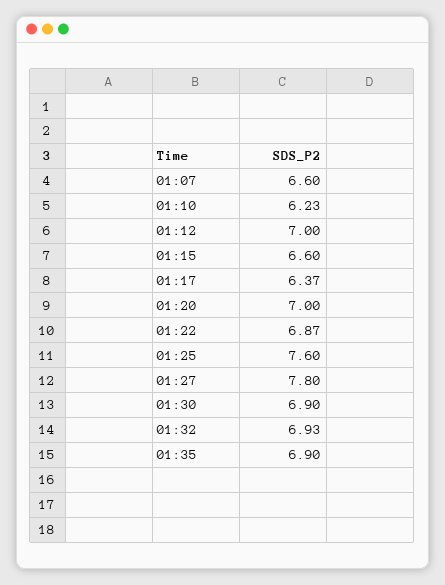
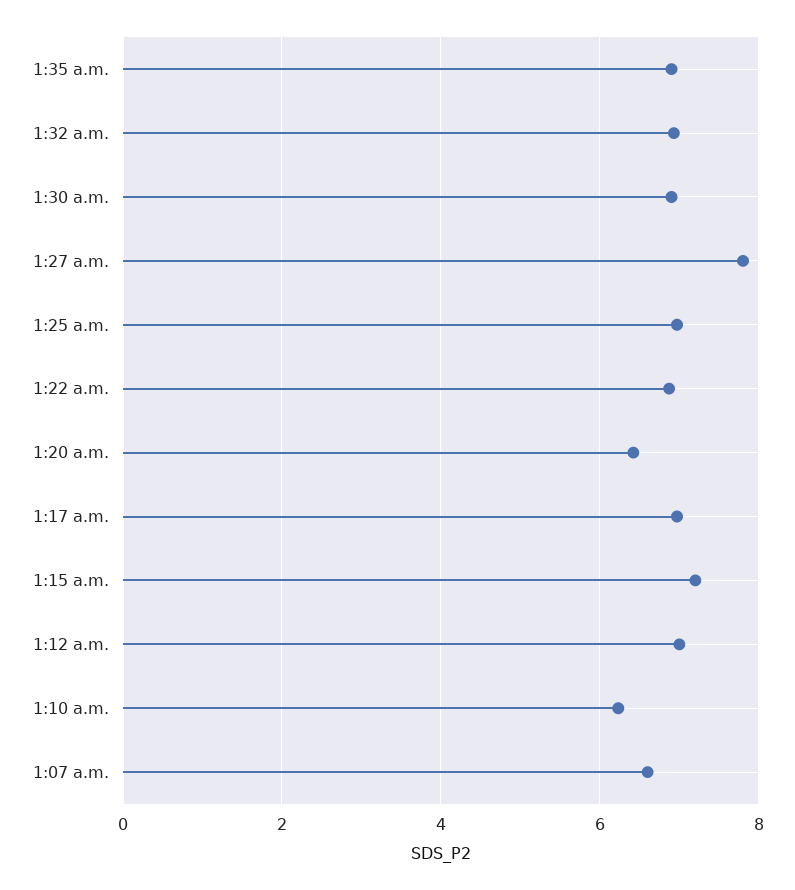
01:15: 6.6 -> 7.2
01:17: 6.37 -> 7
01:20: 7 -> 6.4
01:25: 7.6 -> 7

